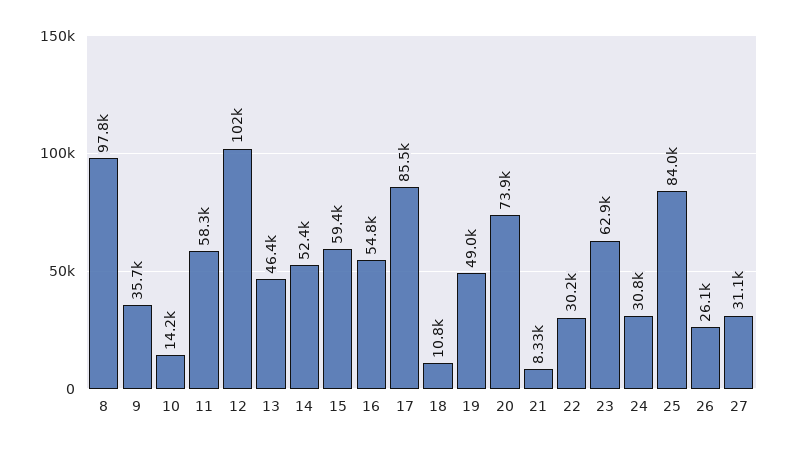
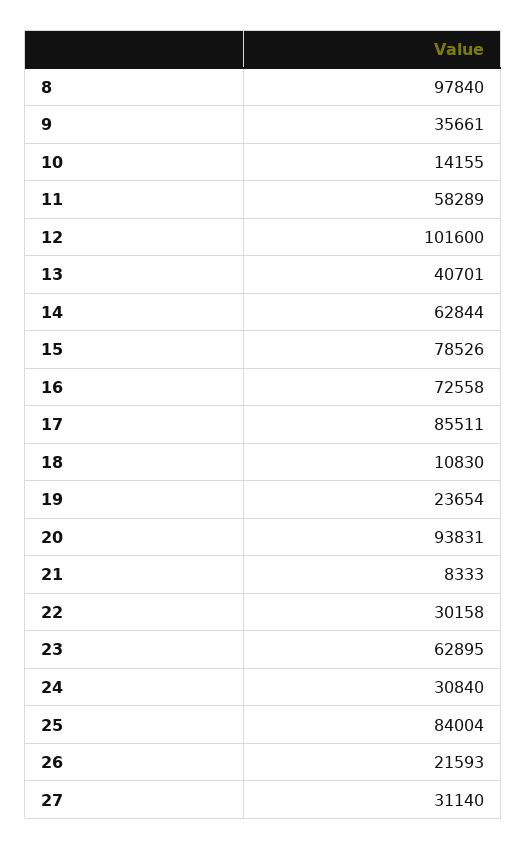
13: 46400 -> 40701
14: 52400 -> 62844
15: 59400 -> 78526
16: 54800 -> 72558
19: 49000 -> 23654
20: 73900 -> 93831
26: 26100 -> 21593

